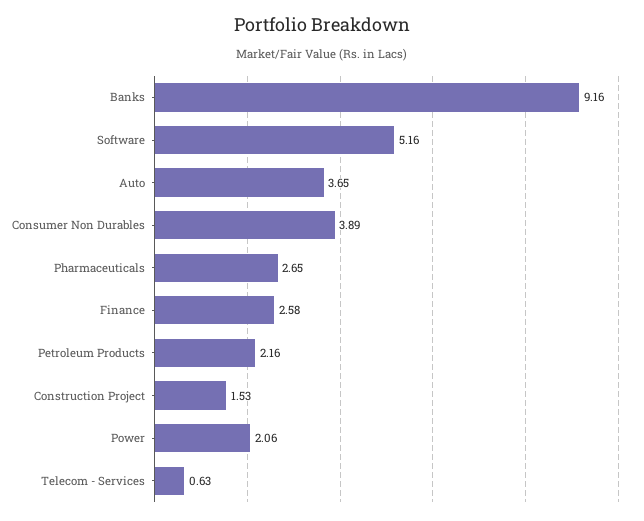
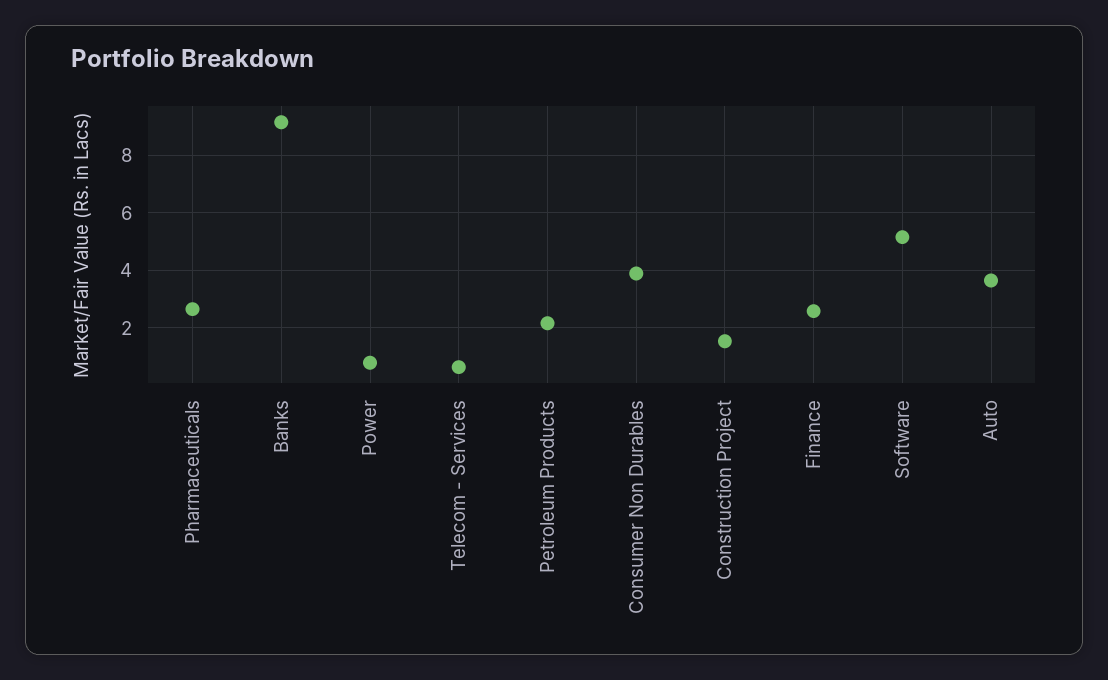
Power: 2.06 -> 0.75

